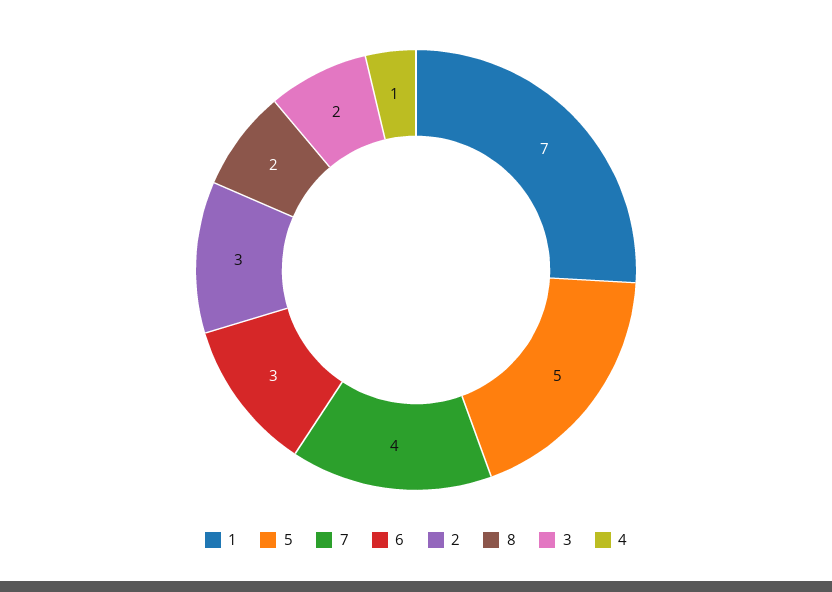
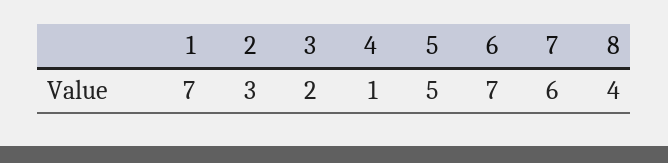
7: 4 -> 6
6: 3 -> 7
8: 2 -> 4

